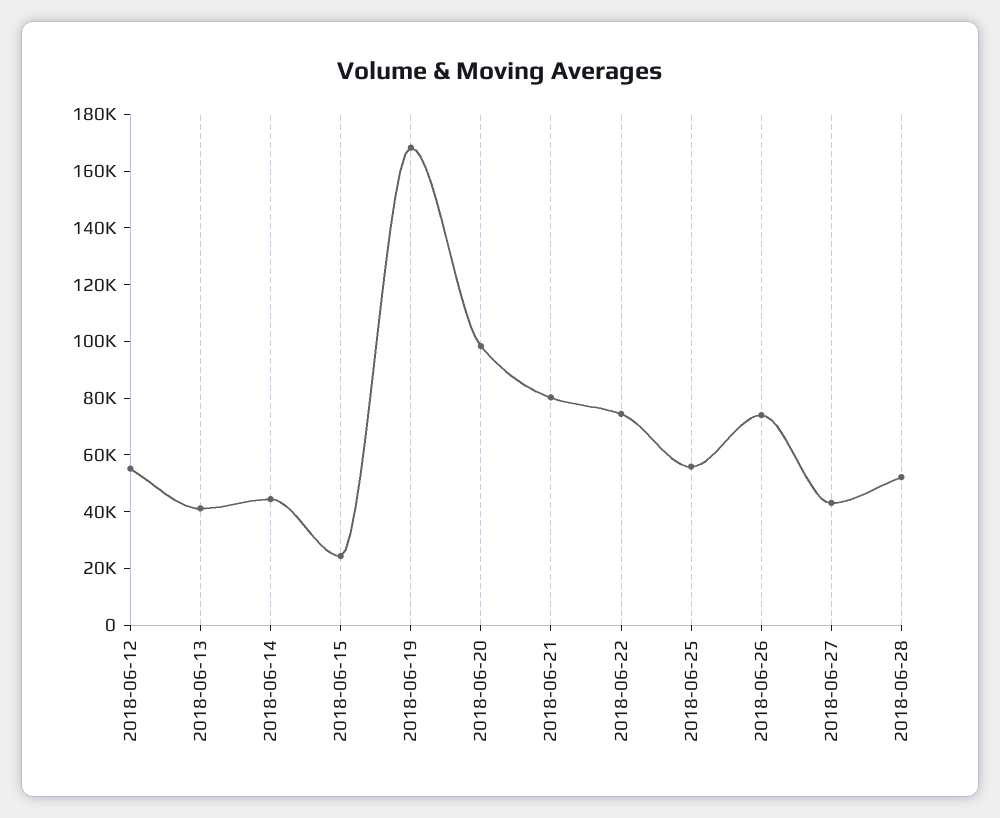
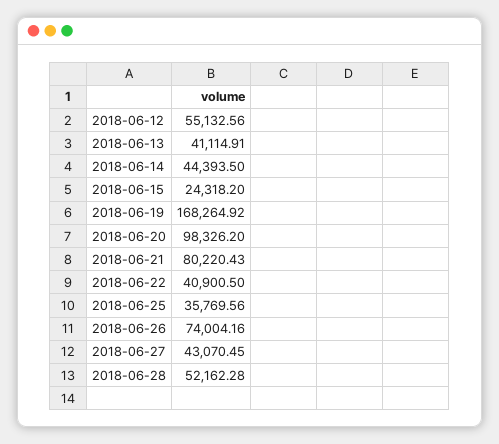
2018-06-22: 75000 -> 40900.5
2018-06-25: 55000 -> 35769.56

